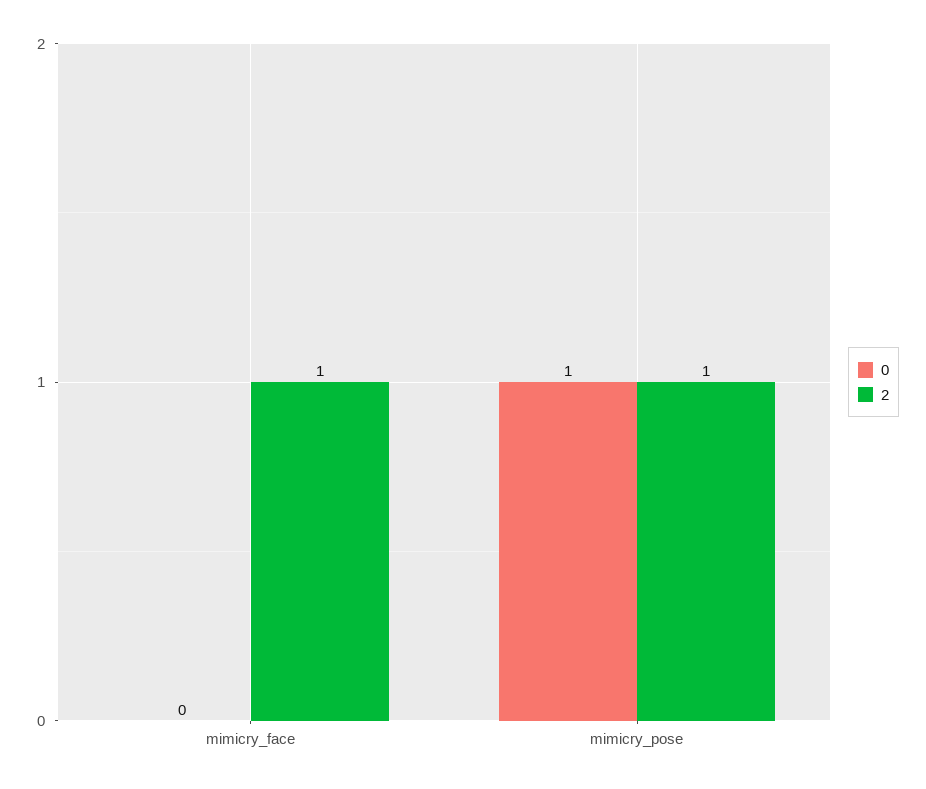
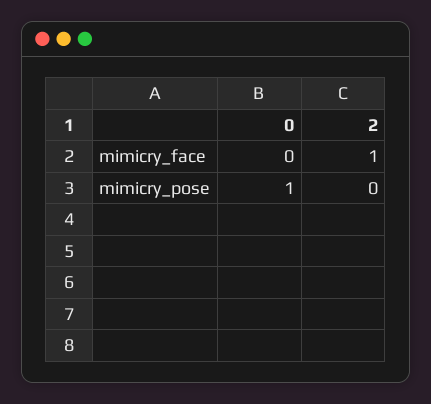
2, mimicry_pose: 1 -> 0

